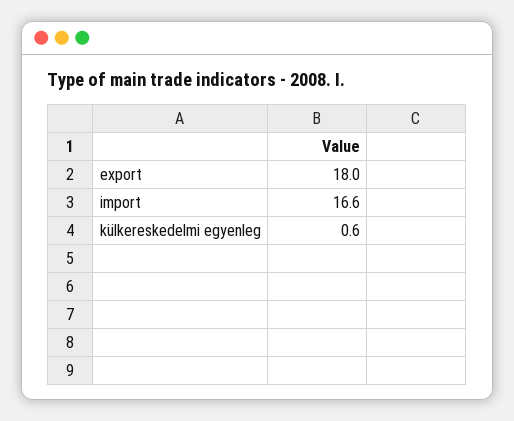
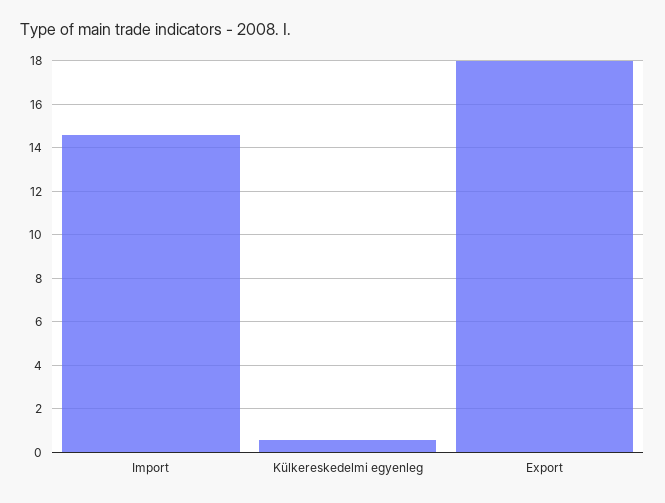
import: 16.6 -> 14.5

